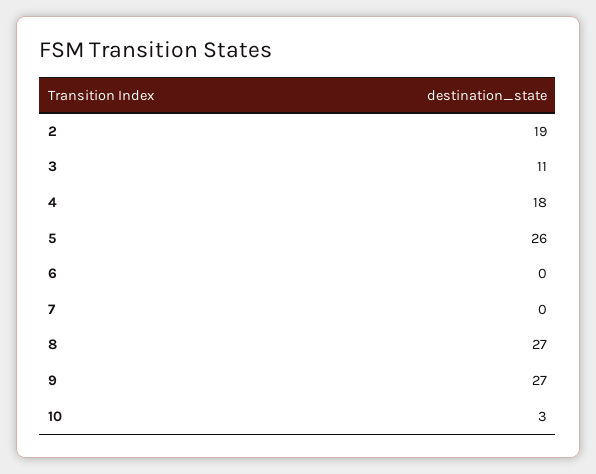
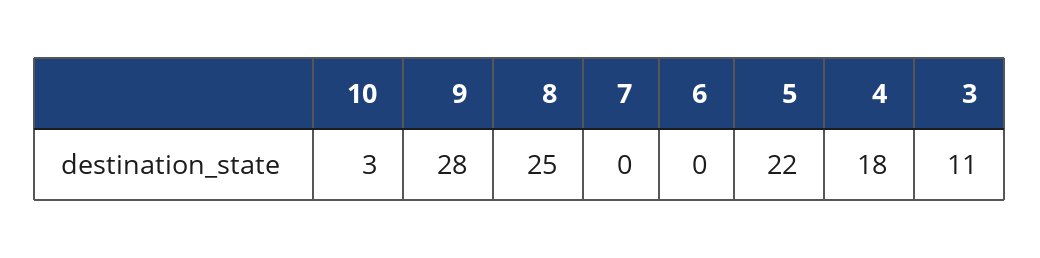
2: 19 -> none
5: 26 -> 22
8: 27 -> 25
9: 27 -> 28

